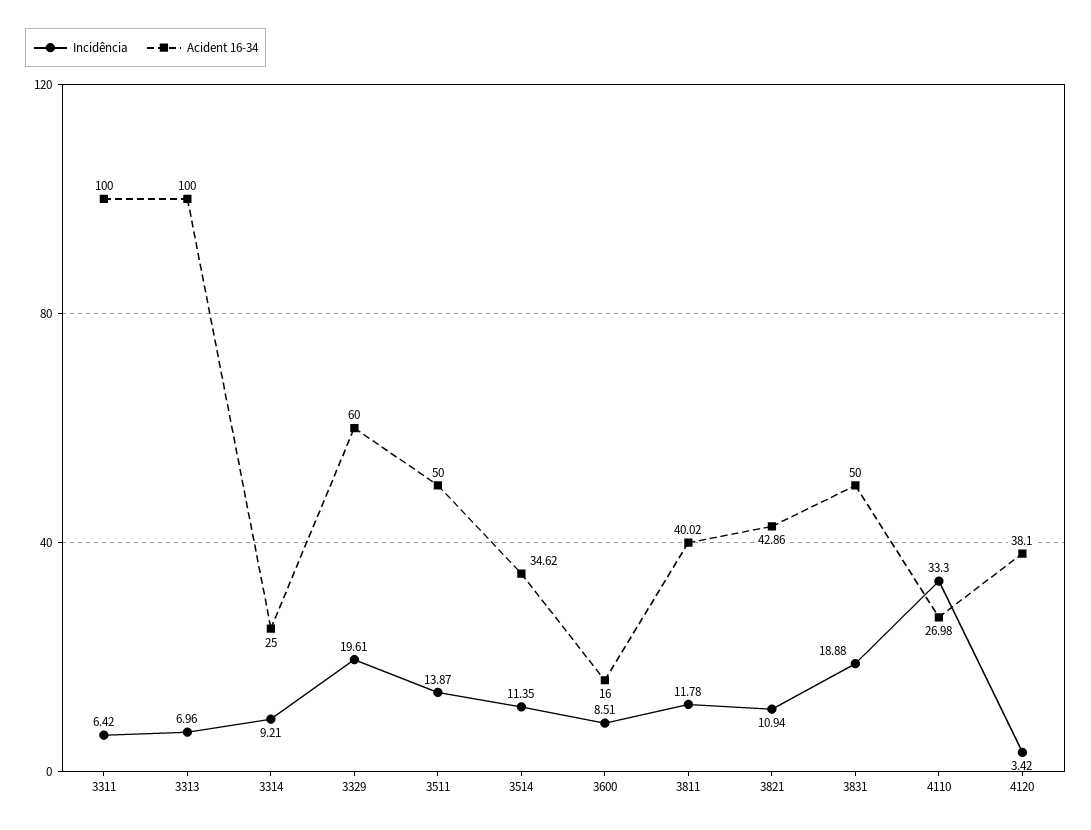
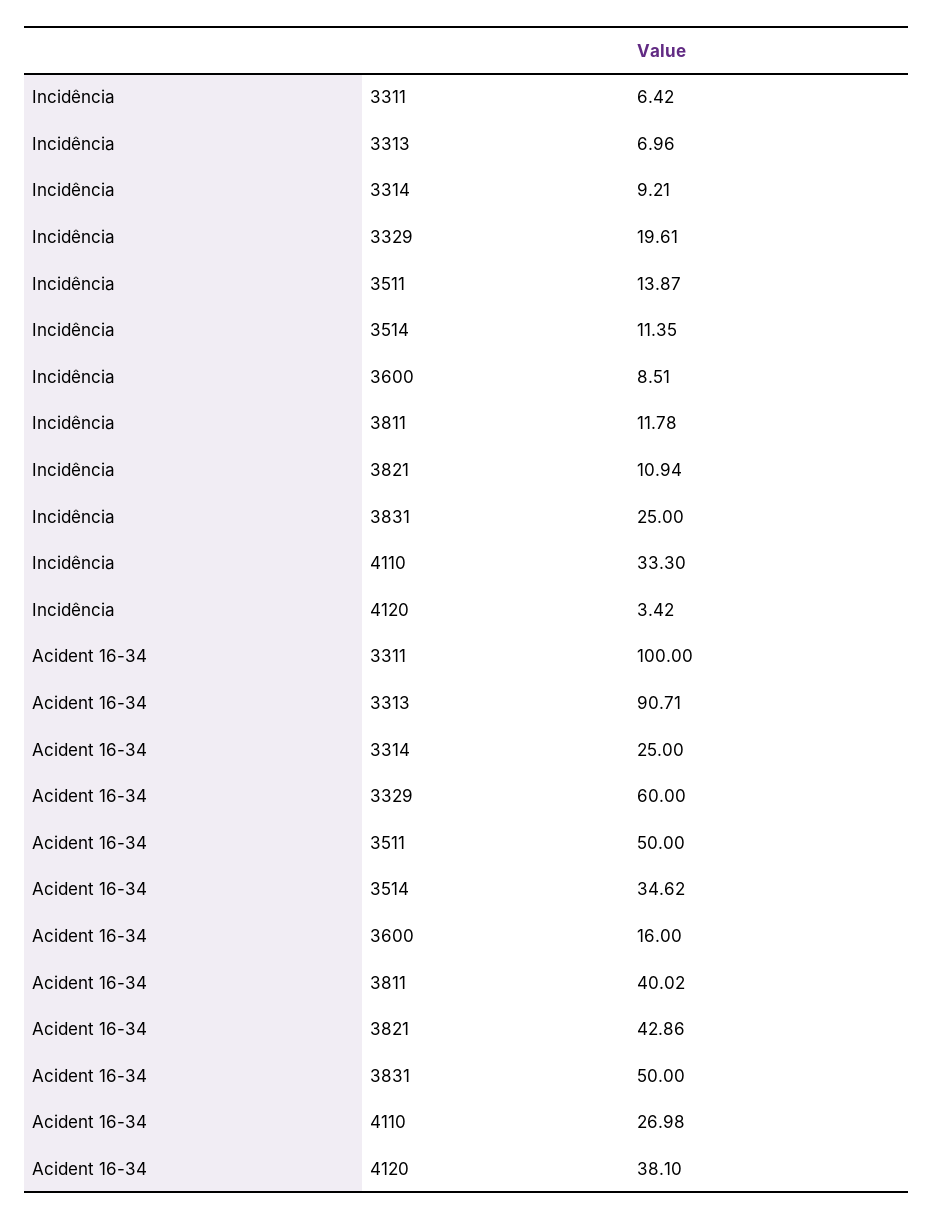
Acident 16-34, 3313: 100 -> 90.71
Incidência, 3831: 18.88 -> 25

